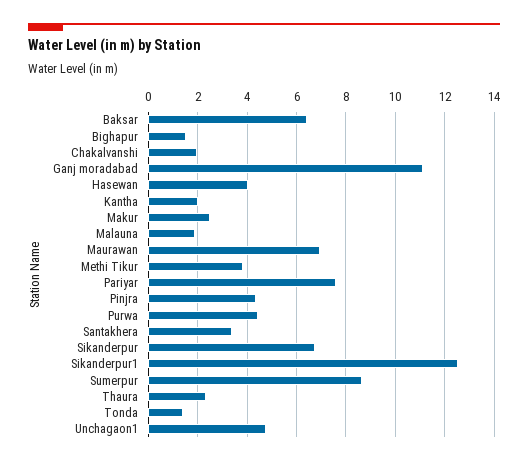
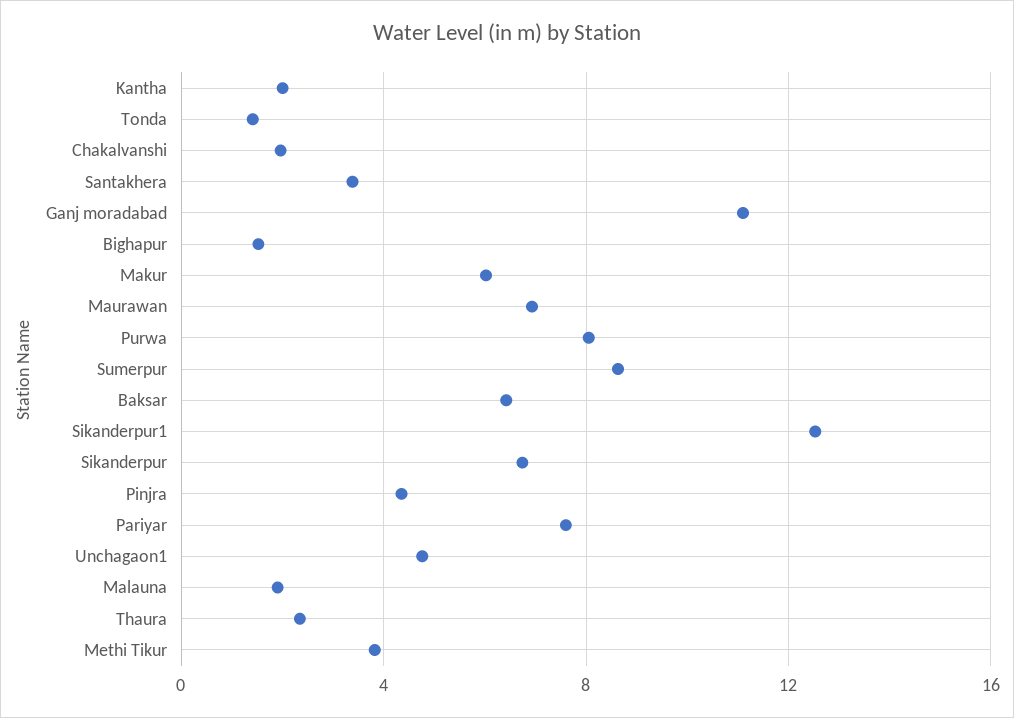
Hasewan: 4 -> none
Makur: 2.5 -> 6
Purwa: 4.5 -> 8

